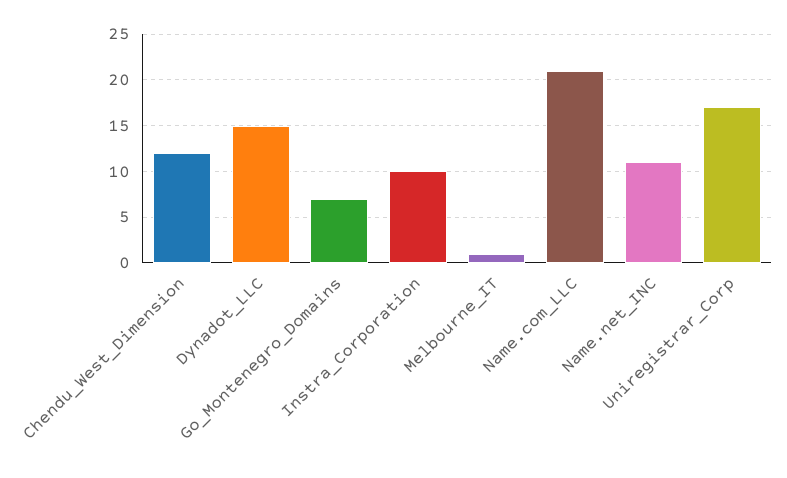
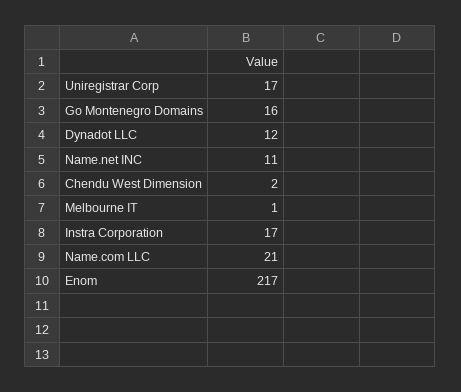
Chendu_West_Dimension: 12 -> 2
Dynadot_LLC: 15 -> 12
Go_Montenegro_Domains: 7 -> 16
Instra_Corporation: 10 -> 17
Enom: none -> 217

